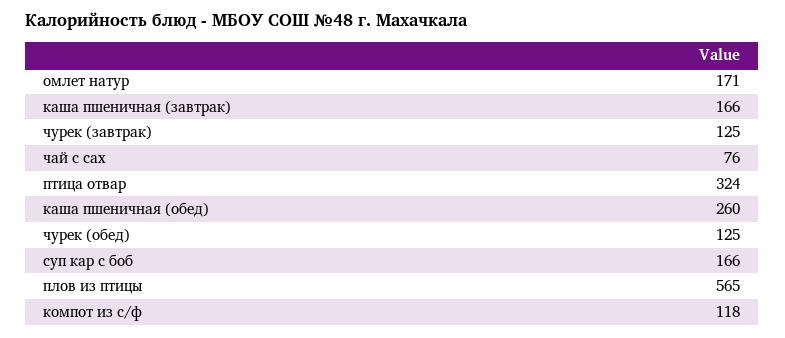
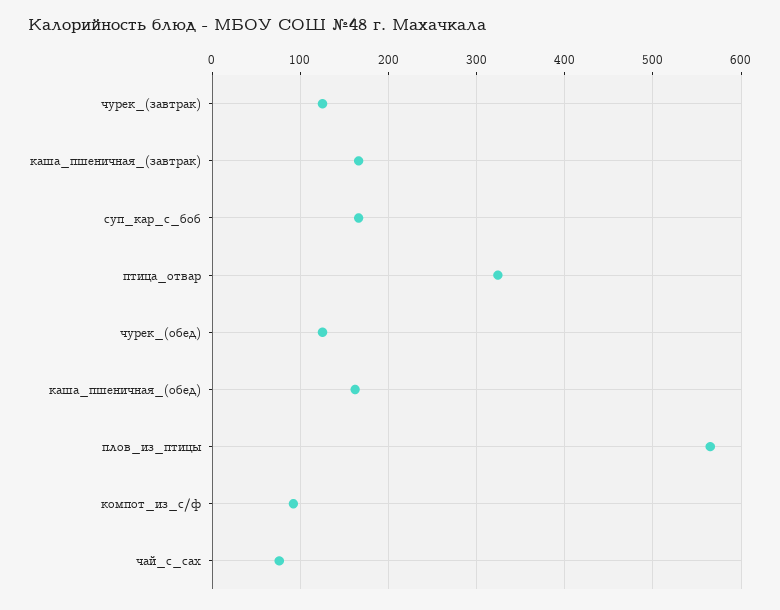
омлет натур: 171 -> none
каша пшеничная (обед): 260 -> 160
компот из с/ф: 118 -> 90

